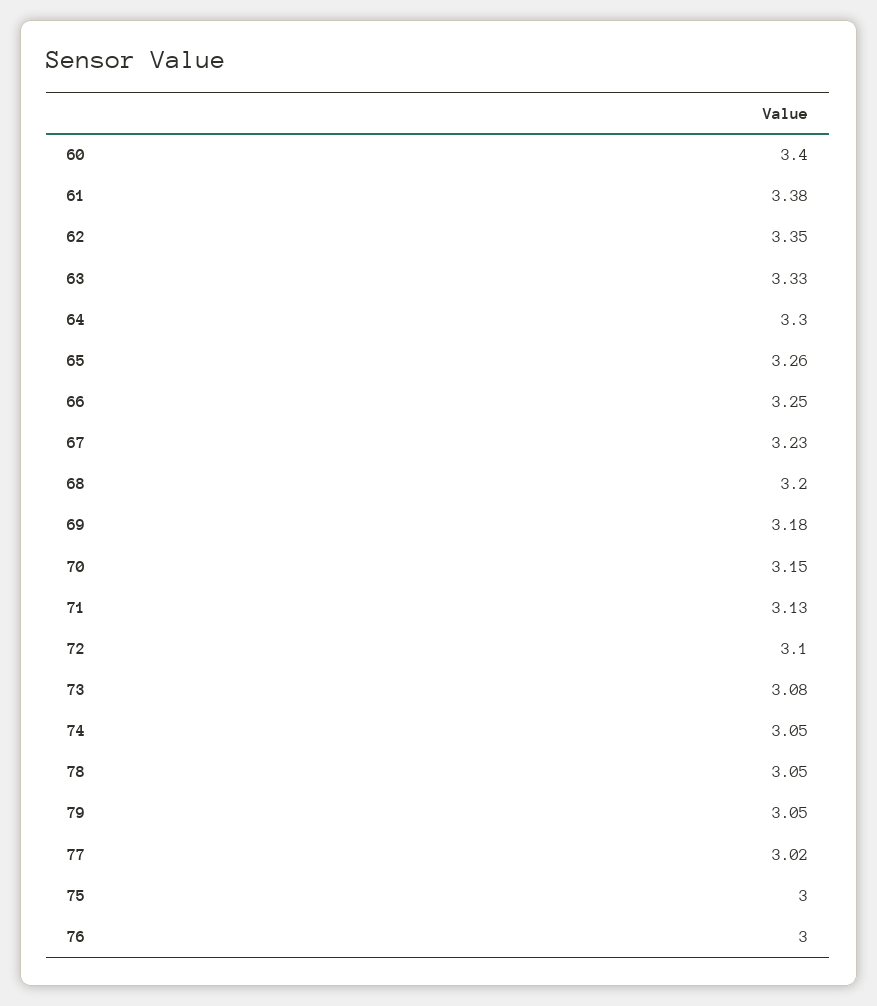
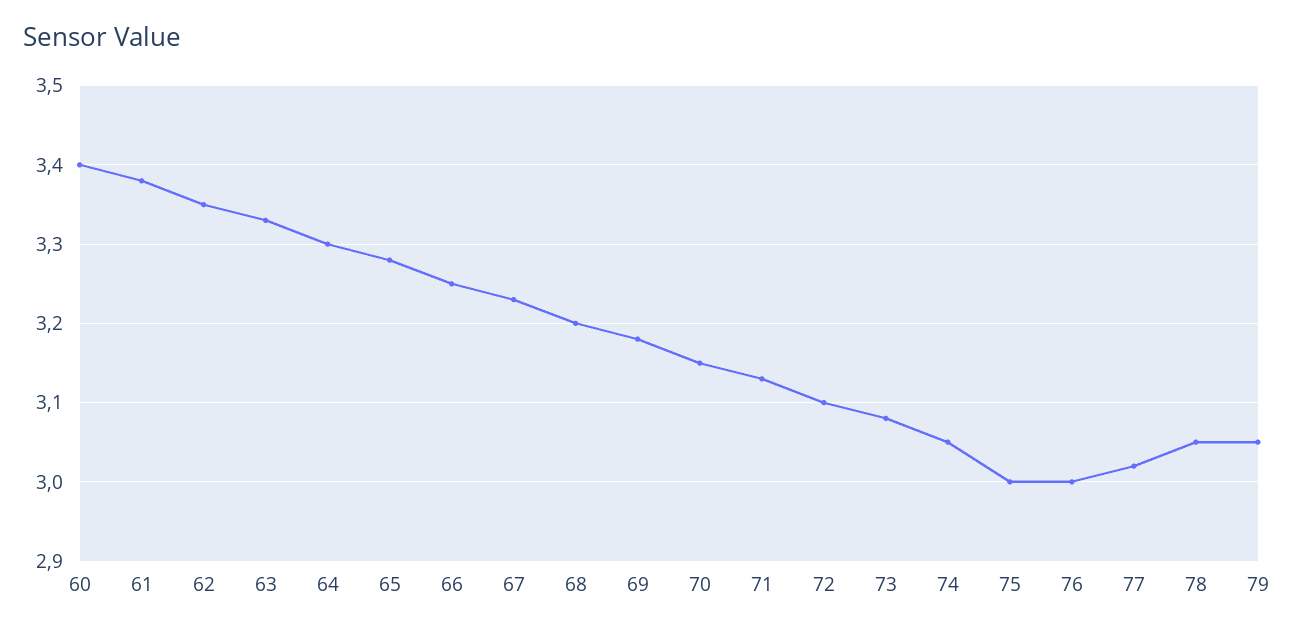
65: 3.26 -> 3.28

